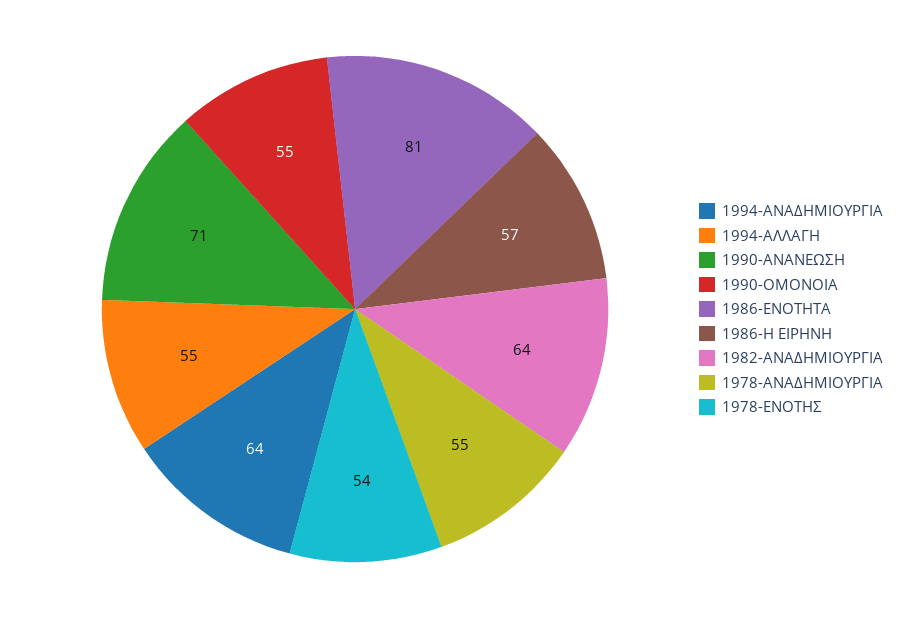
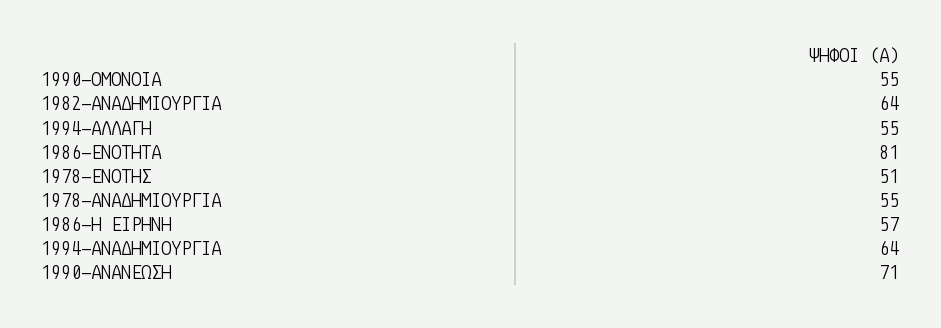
1978-ΕΝΟΤΗΣ: 54 -> 51

